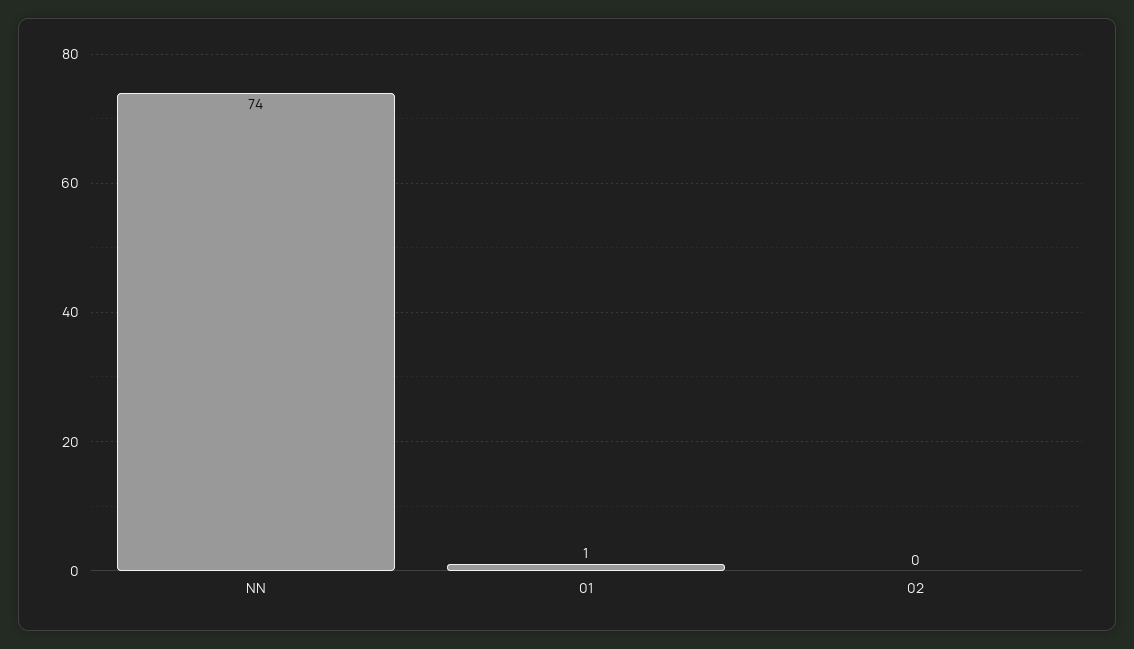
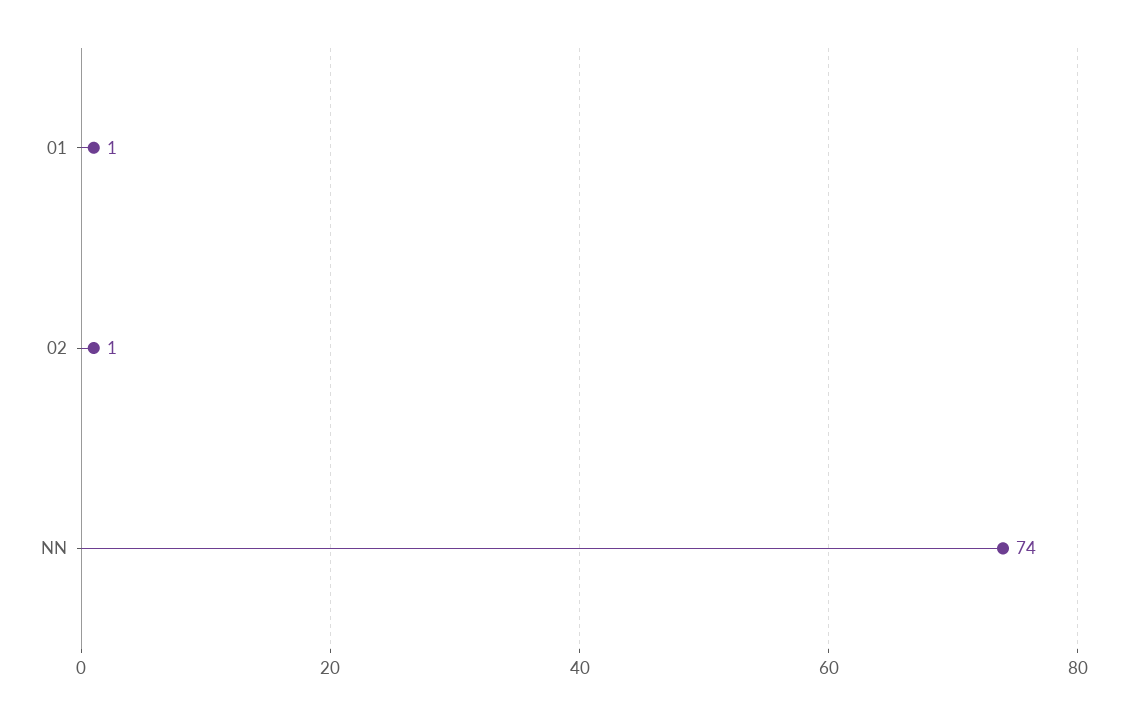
02: 0 -> 1

